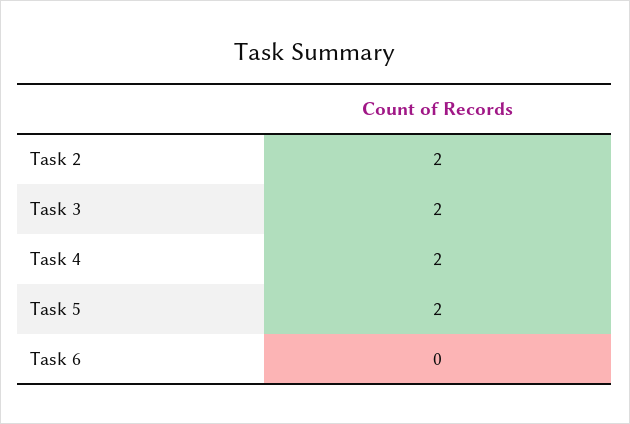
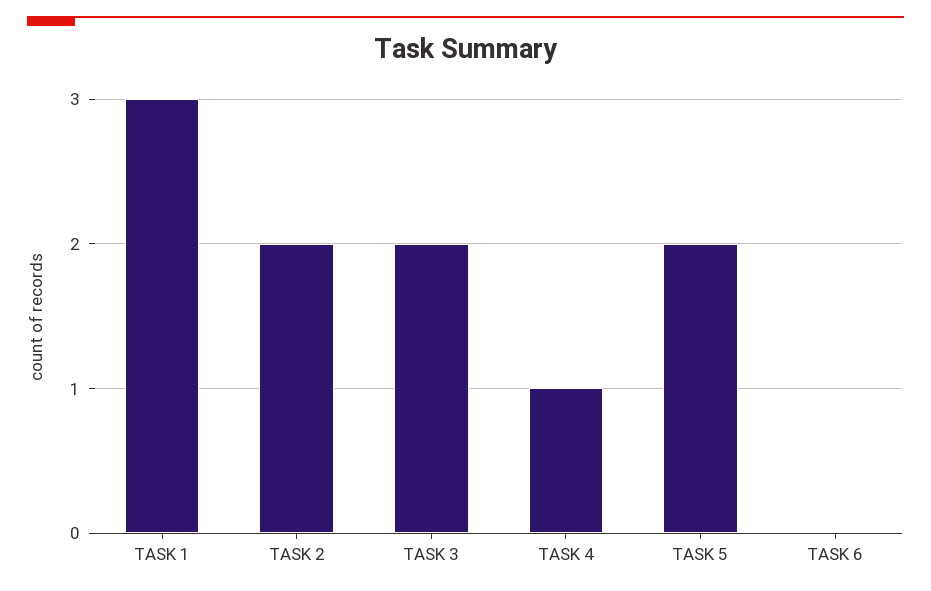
Task 4: 2 -> 1
TASK 1: none -> 3

